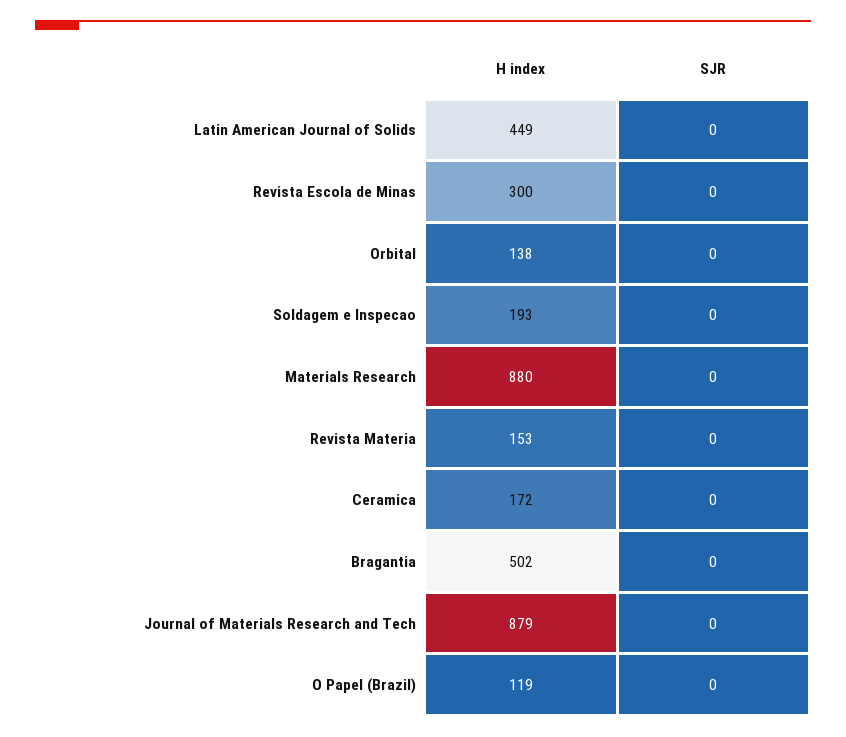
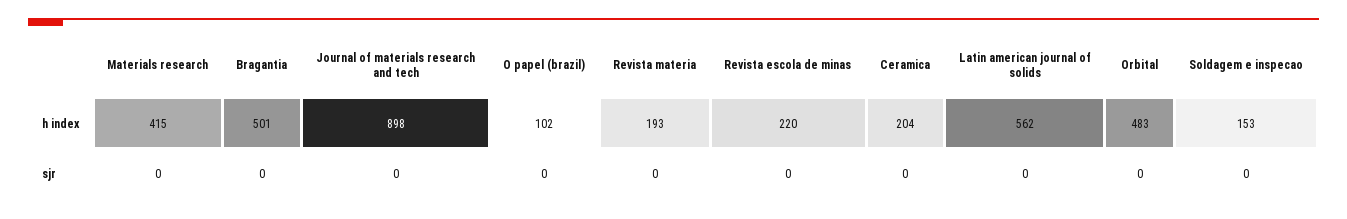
H index, Latin American Journal of Solids: 449 -> 562
H index, Revista Escola de Minas: 300 -> 220
H index, Orbital: 138 -> 483
H index, Soldagem e Inspecao: 193 -> 153
H index, Materials Research: 880 -> 415
H index, Revista Materia: 153 -> 193
H index, Ceramica: 172 -> 204
H index, Bragantia: 502 -> 501
H index, Journal of Materials Research and Tech: 879 -> 898
H index, O Papel (Brazil): 119 -> 102

